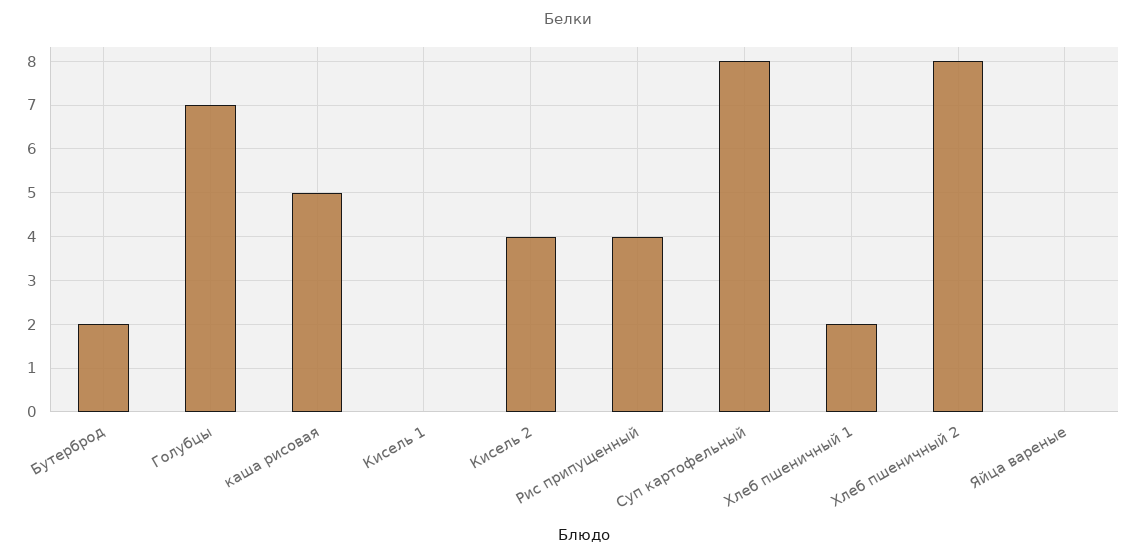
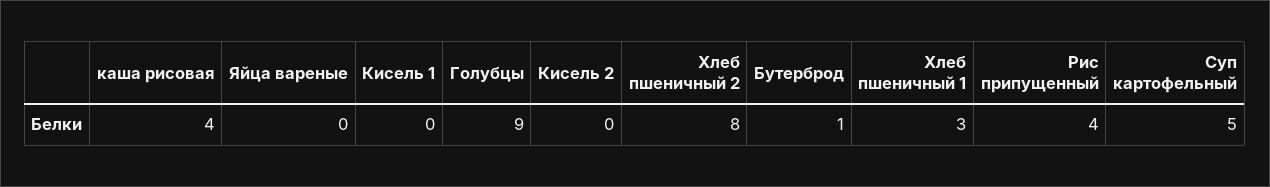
Бутерброд: 2 -> 1
Голубцы: 7 -> 9
каша рисовая: 5 -> 4
Кисель 2: 4 -> 0
Суп картофельный: 8 -> 5
Хлеб пшеничный 1: 2 -> 3

